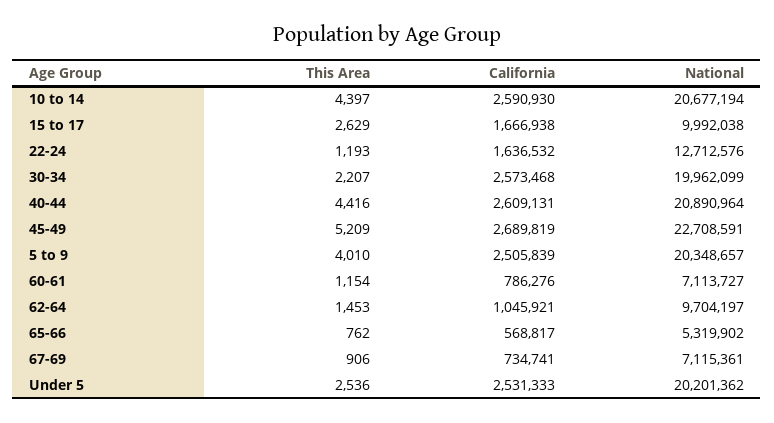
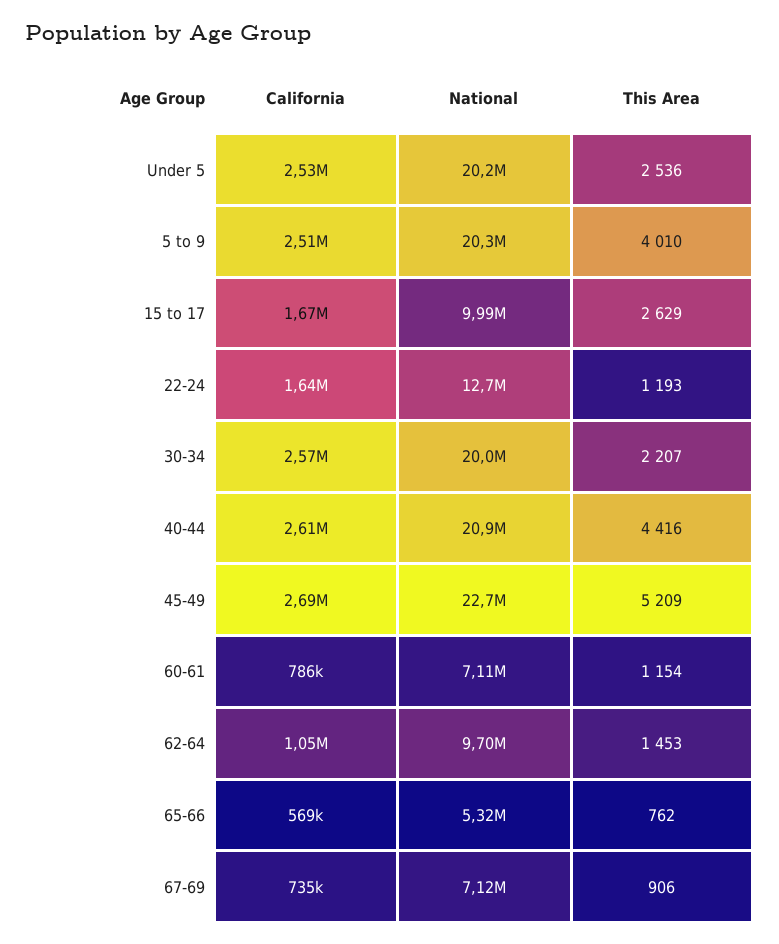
This Area, 10 to 14: 4397 -> none
California, 10 to 14: 2590930 -> none
National, 10 to 14: 20677194 -> none

